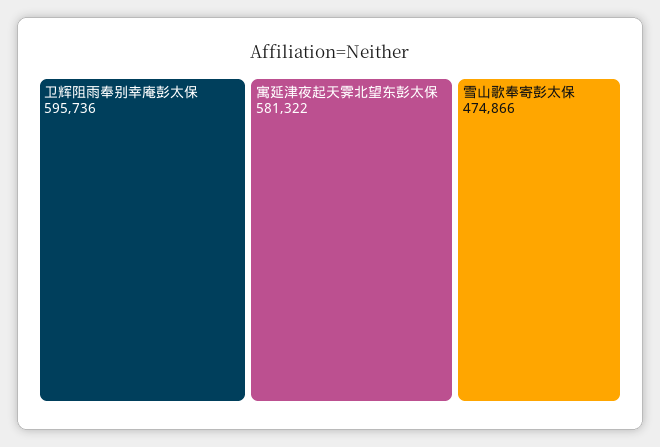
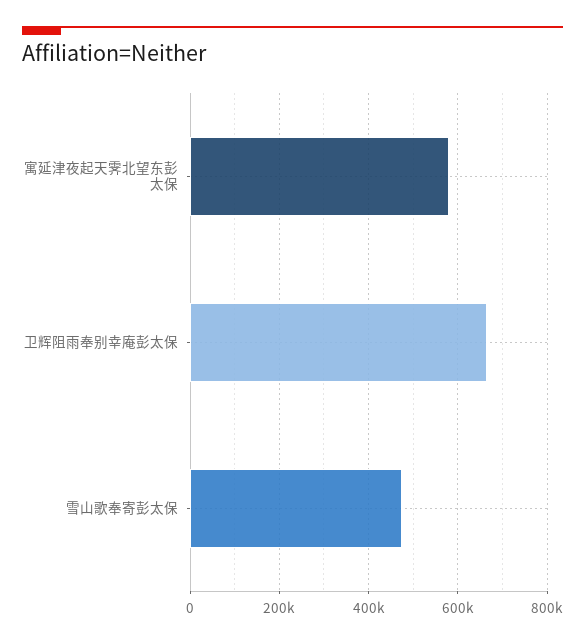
卫辉阻雨奉别幸庵彭太保: 595736 -> 660000

